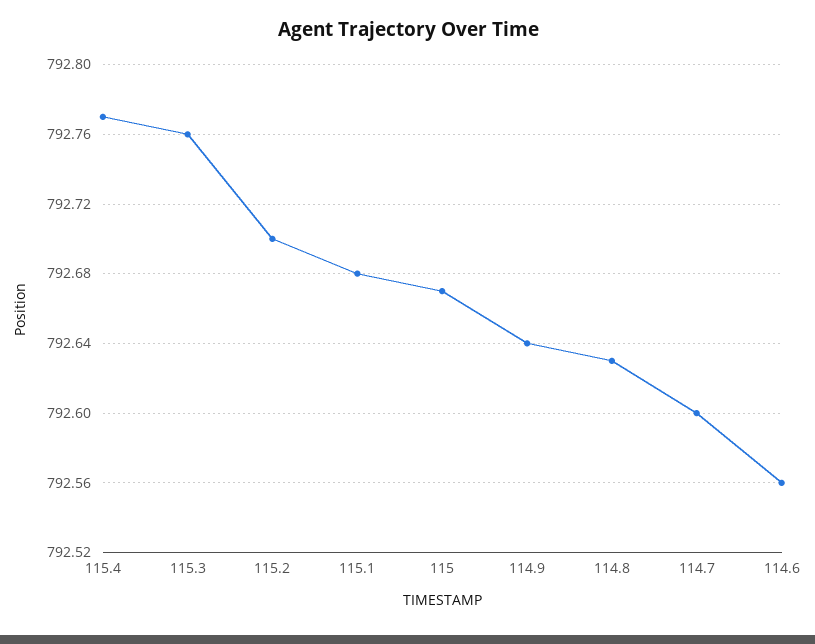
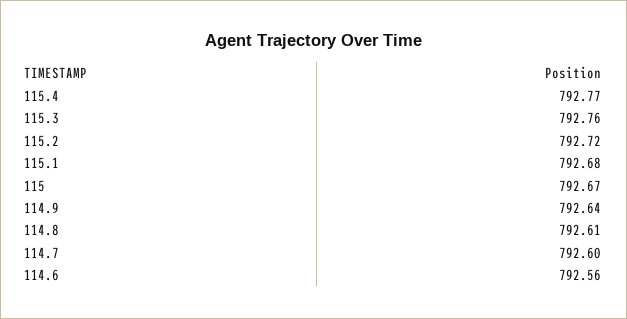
115.2: 792.7 -> 792.72
114.8: 792.63 -> 792.61

